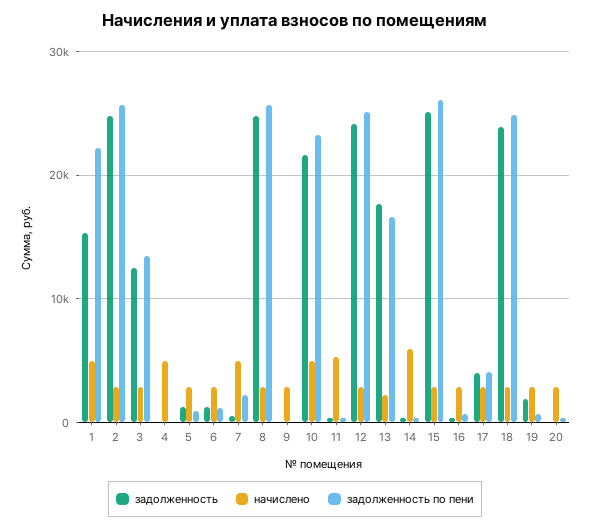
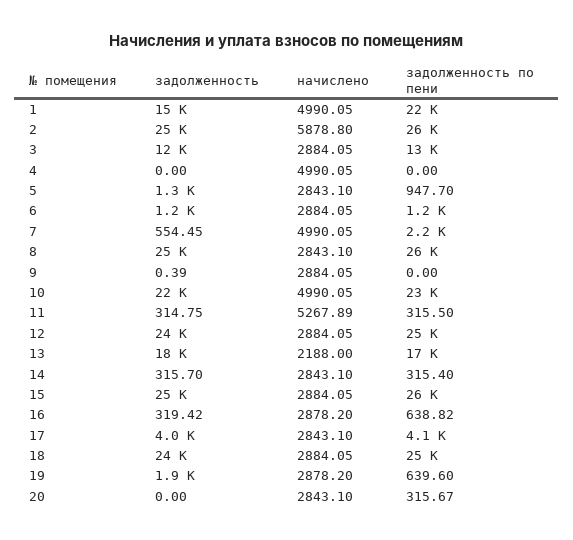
начислено, 2: 3000 -> 5878.8
начислено, 14: 6000 -> 2843.1

